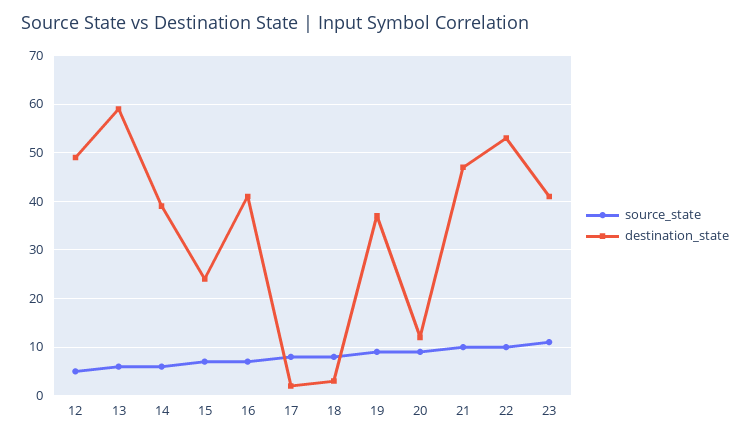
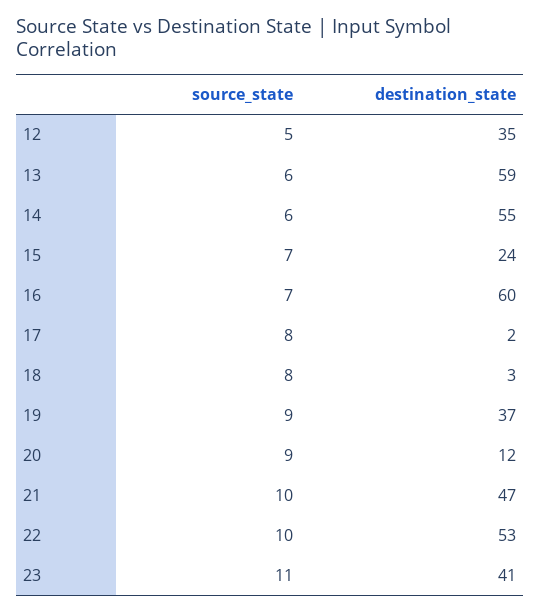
destination_state, 12: 50 -> 35
destination_state, 14: 40 -> 55
destination_state, 16: 40 -> 60

